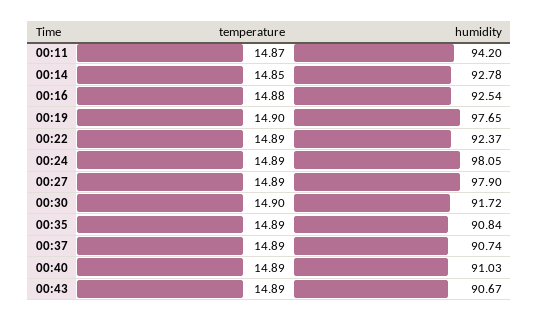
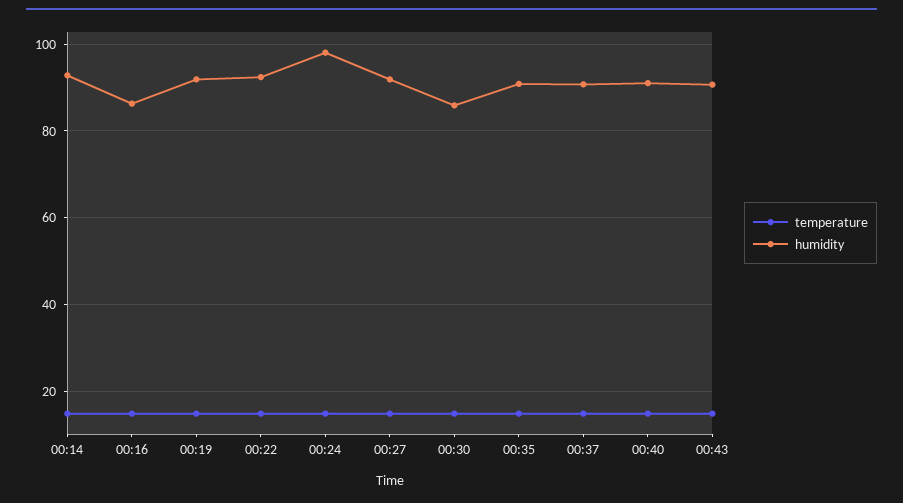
temperature, 00:11: 14.87 -> none
humidity, 00:11: 94.2 -> none
humidity, 00:16: 92.54 -> 86
humidity, 00:19: 97.65 -> 92
humidity, 00:27: 97.9 -> 92
humidity, 00:30: 91.72 -> 86

